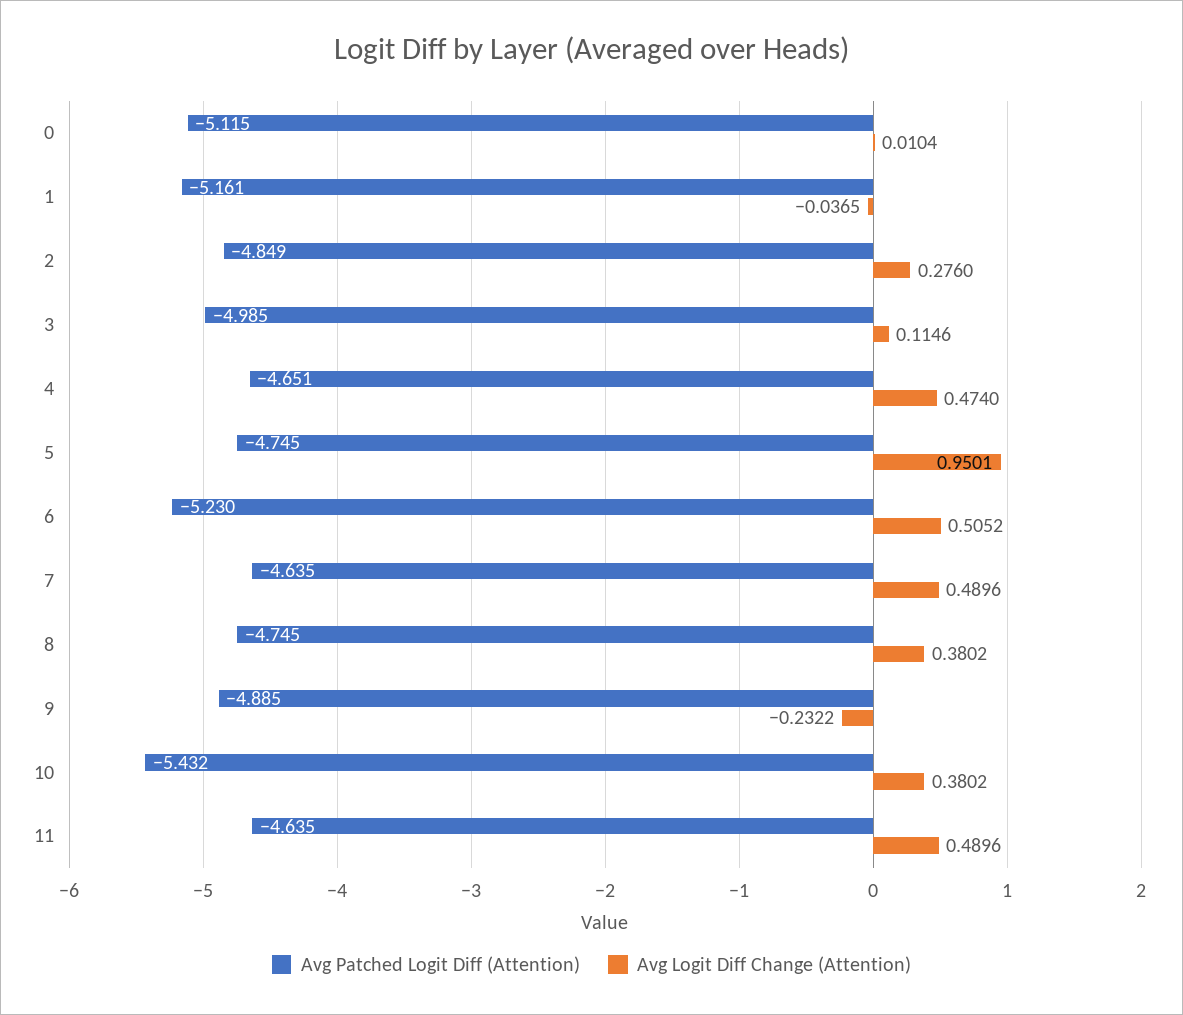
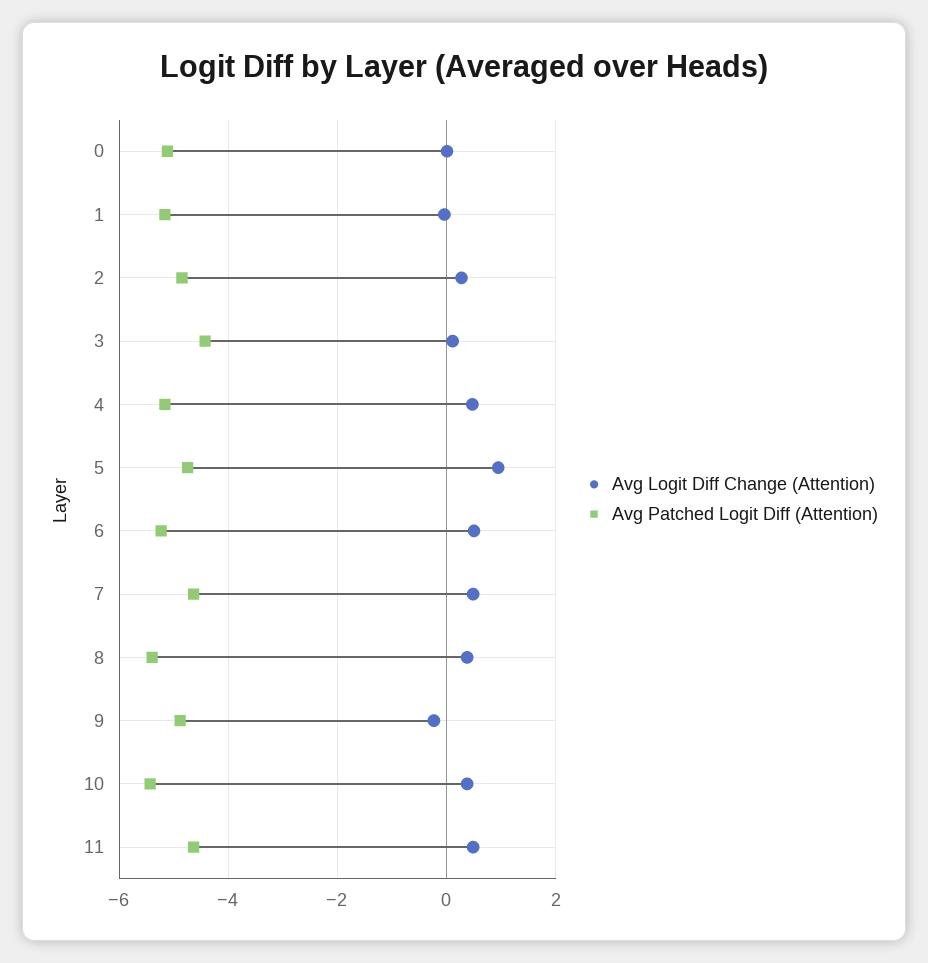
Avg Patched Logit Diff (Attention), 3: -4.985 -> -4.4
Avg Patched Logit Diff (Attention), 4: -4.651 -> -5.2
Avg Patched Logit Diff (Attention), 8: -4.745 -> -5.4

